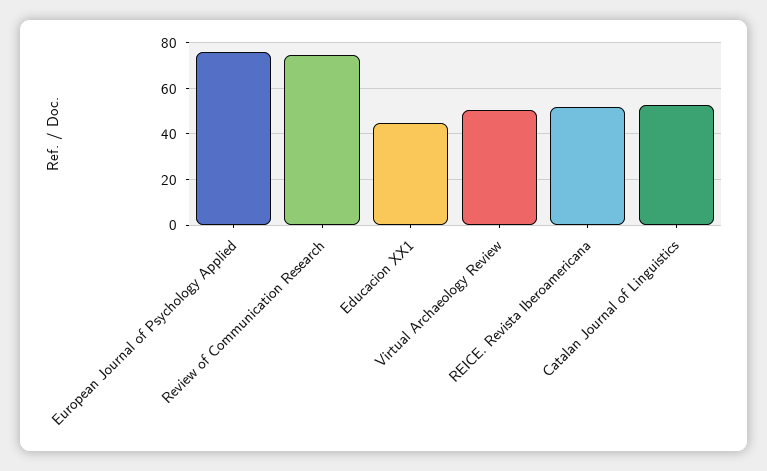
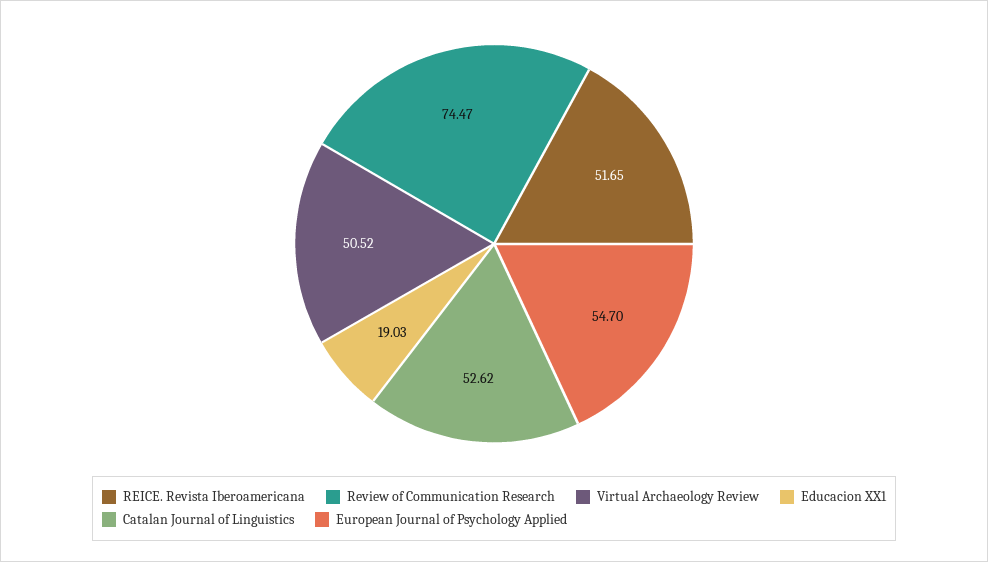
European Journal of Psychology Applied: 75 -> 54.7
Educacion XX1: 45 -> 19.03

